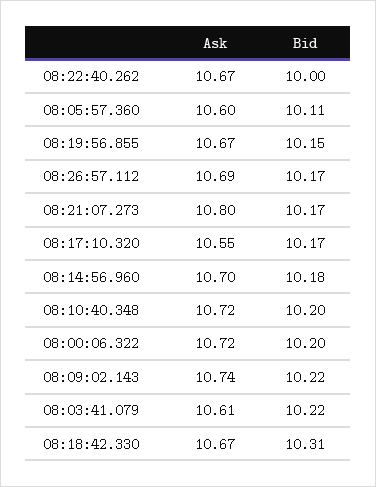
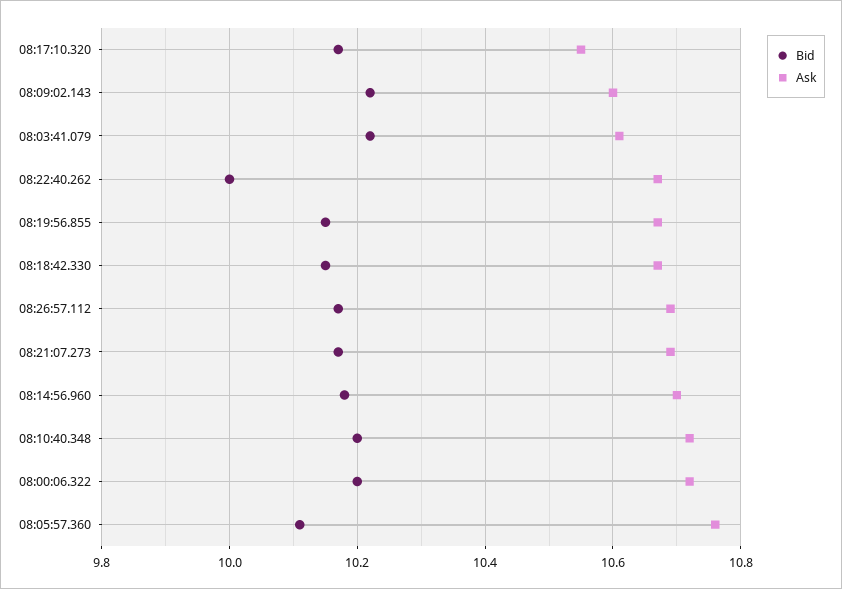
Ask, 08:05:57.360: 10.6 -> 10.75
Ask, 08:21:07.273: 10.8 -> 10.7
Ask, 08:09:02.143: 10.74 -> 10.6
Bid, 08:18:42.330: 10.31 -> 10.15

